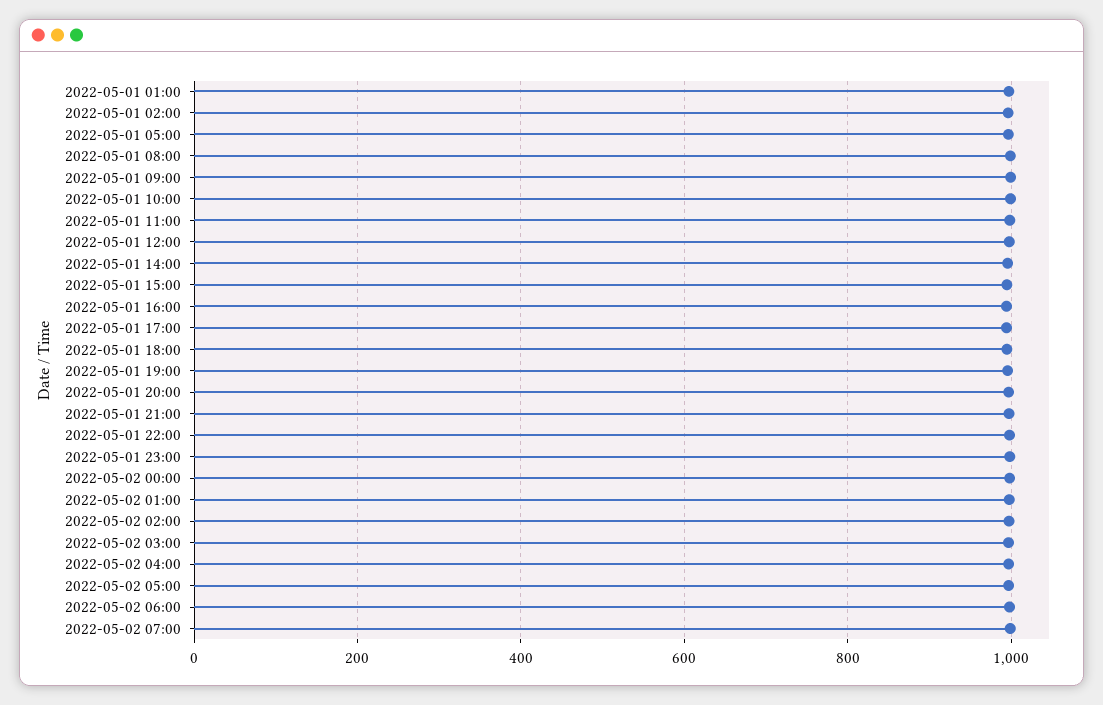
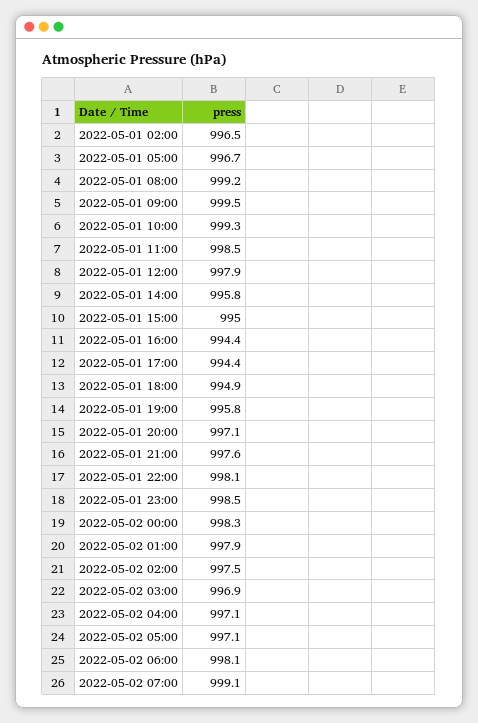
2022-05-01 01:00: 1000 -> none

